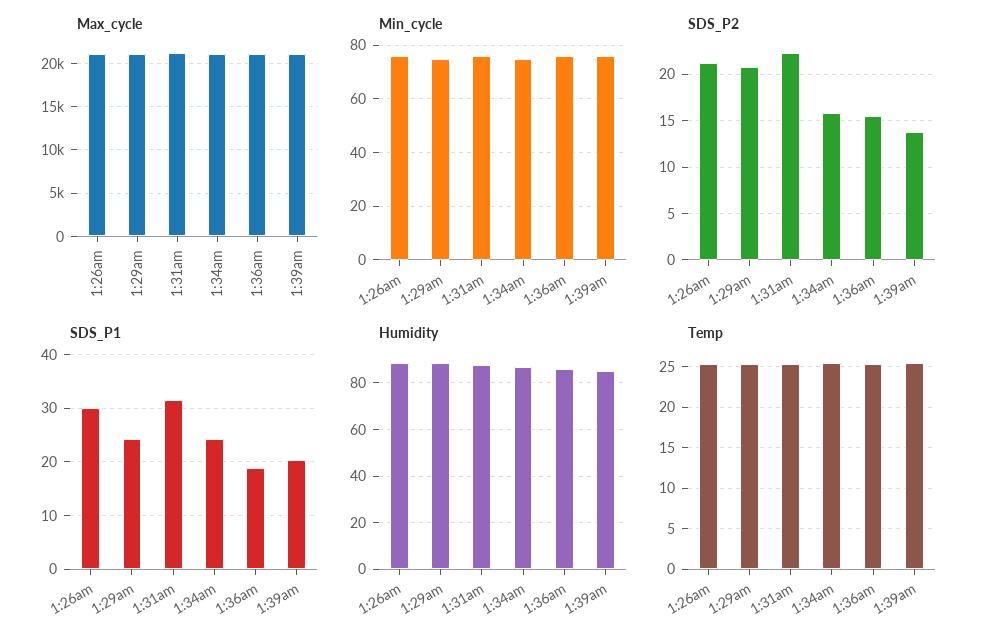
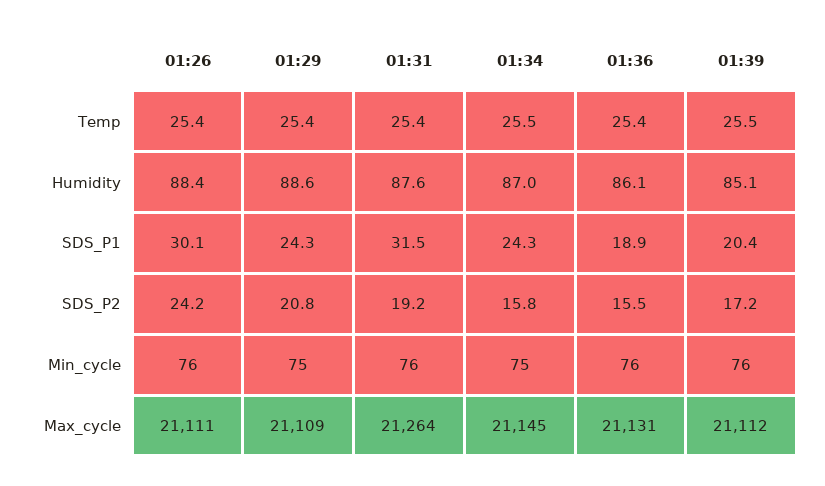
SDS_P2, 1:26am: 21 -> 24.2
SDS_P2, 1:31am: 22 -> 19.2
SDS_P2, 1:39am: 14 -> 17.2

